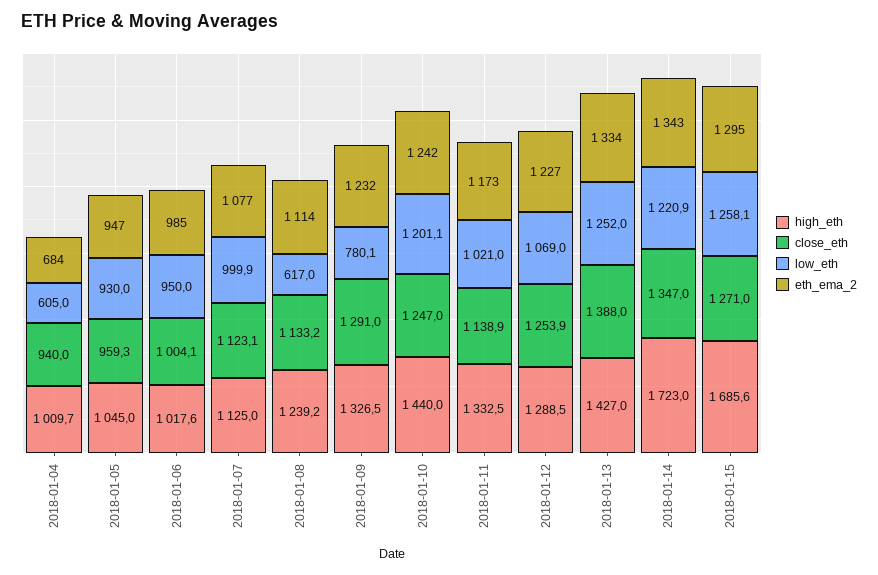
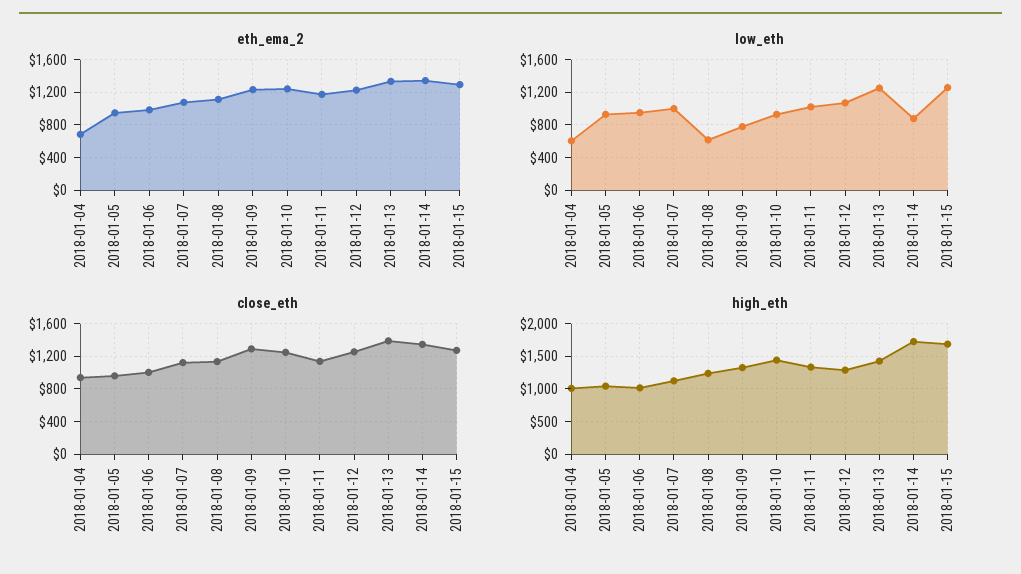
low_eth, 2018-01-10: 1201.1 -> 900
low_eth, 2018-01-14: 1220.9 -> 900

